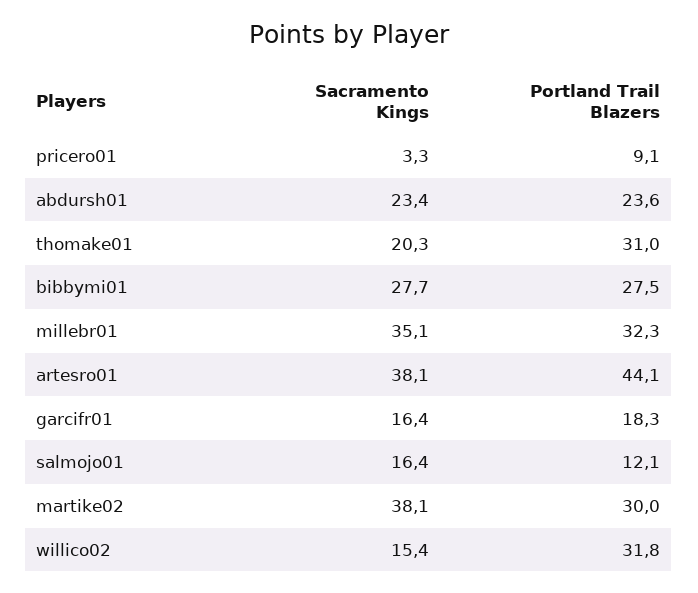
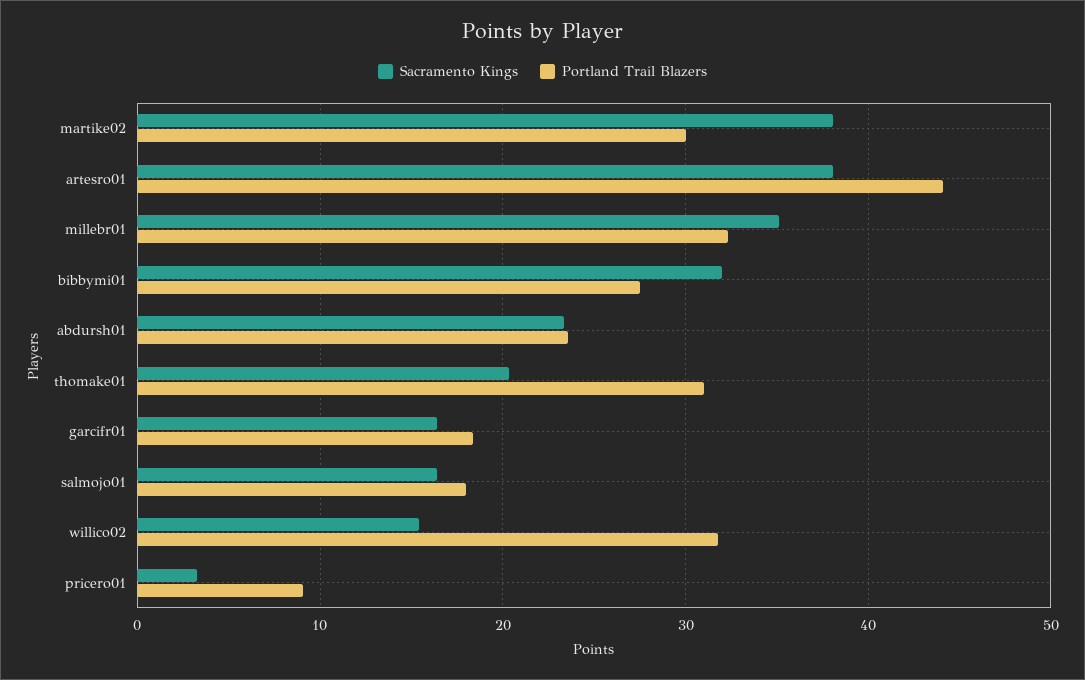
Sacramento Kings, bibbymi01: 27.7 -> 32
Portland Trail Blazers, salmojo01: 12.1 -> 18

